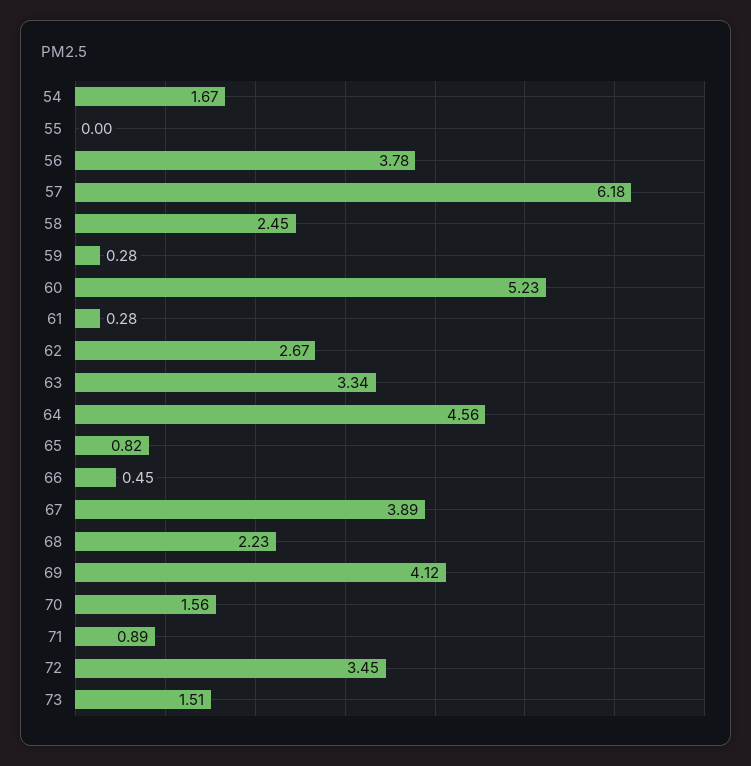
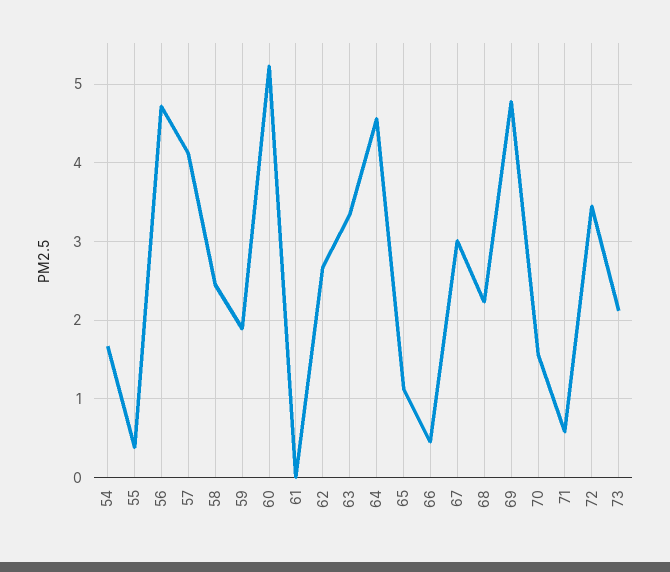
55: 0 -> 0.4
56: 3.78 -> 4.7
57: 6.18 -> 4.1
59: 0.28 -> 1.9
61: 0.28 -> 0
65: 0.82 -> 1.1
67: 3.89 -> 3
69: 4.12 -> 4.8
71: 0.89 -> 0.6
73: 1.51 -> 2.1

